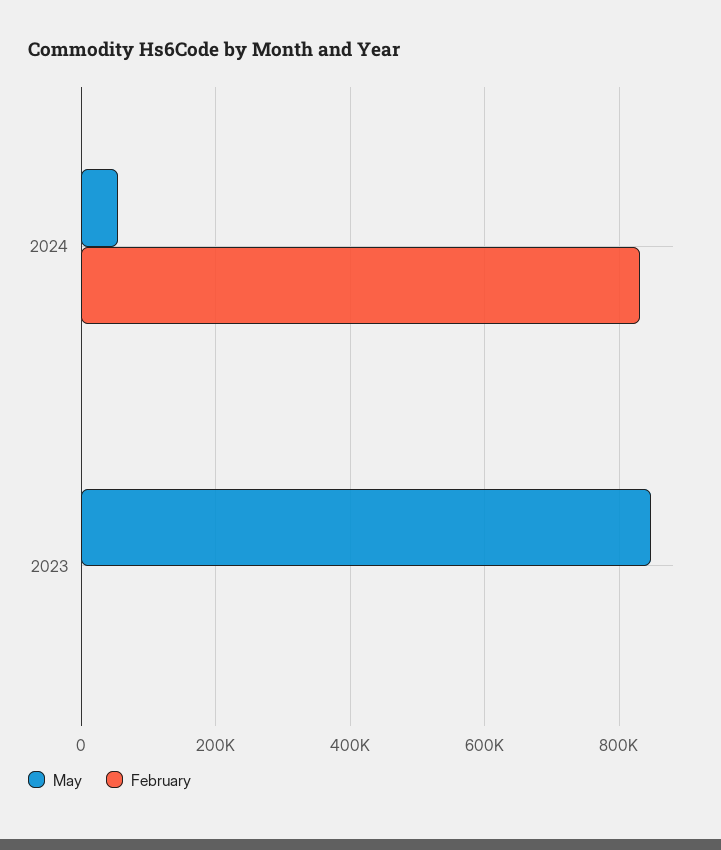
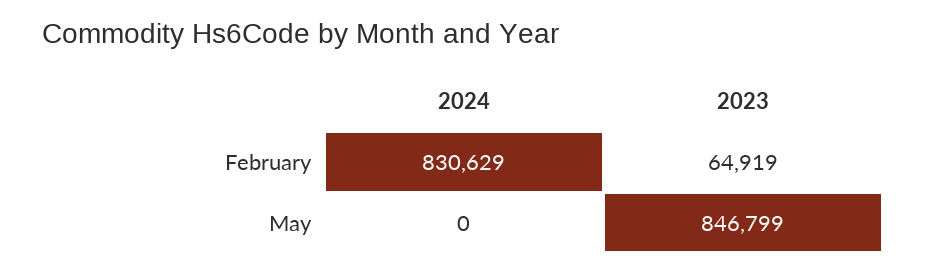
May, 2024: 60000 -> 0
February, 2023: 0 -> 64919

